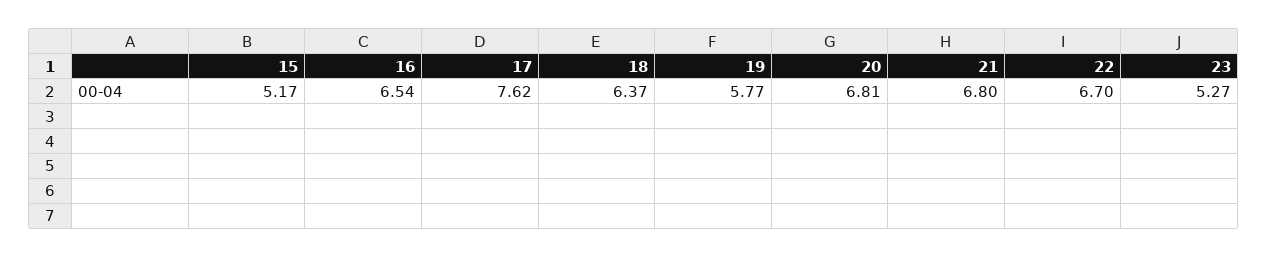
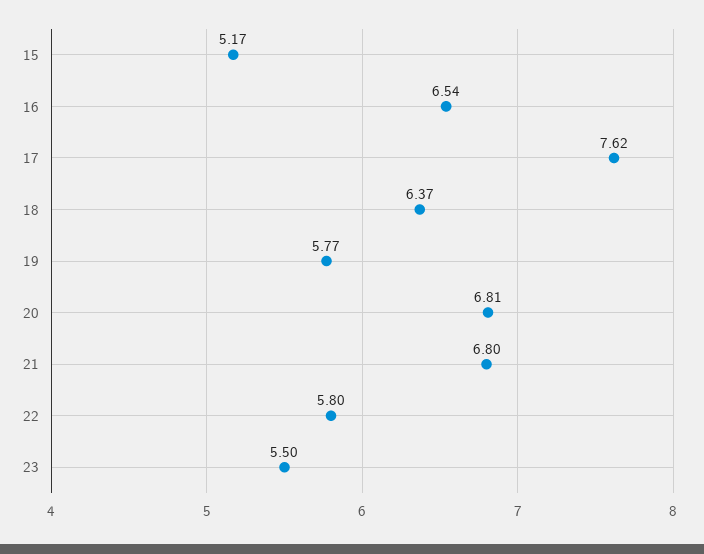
22: 6.7 -> 5.8
23: 5.27 -> 5.5

